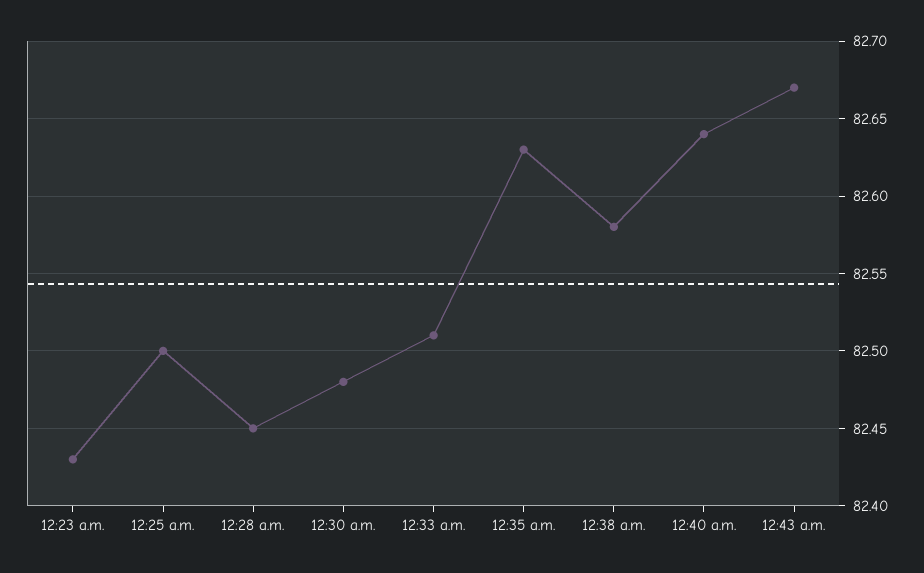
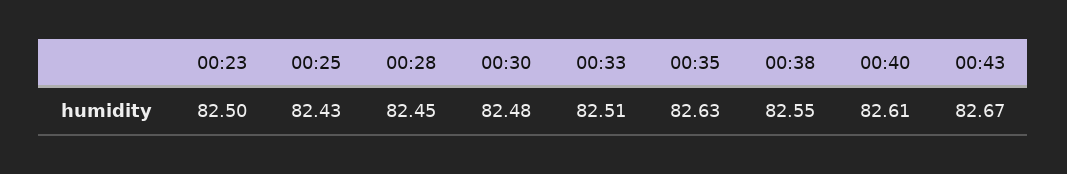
12:23 a.m.: 82.43 -> 82.5
12:25 a.m.: 82.5 -> 82.43
12:38 a.m.: 82.58 -> 82.55
12:40 a.m.: 82.64 -> 82.61

